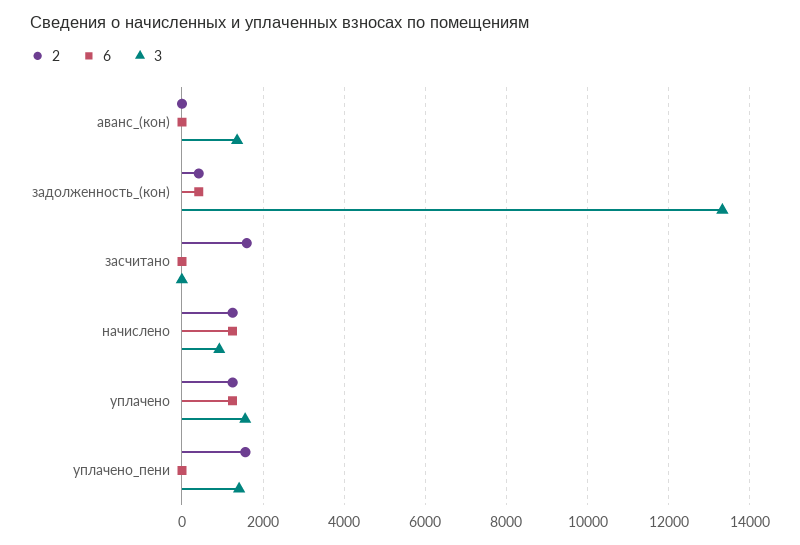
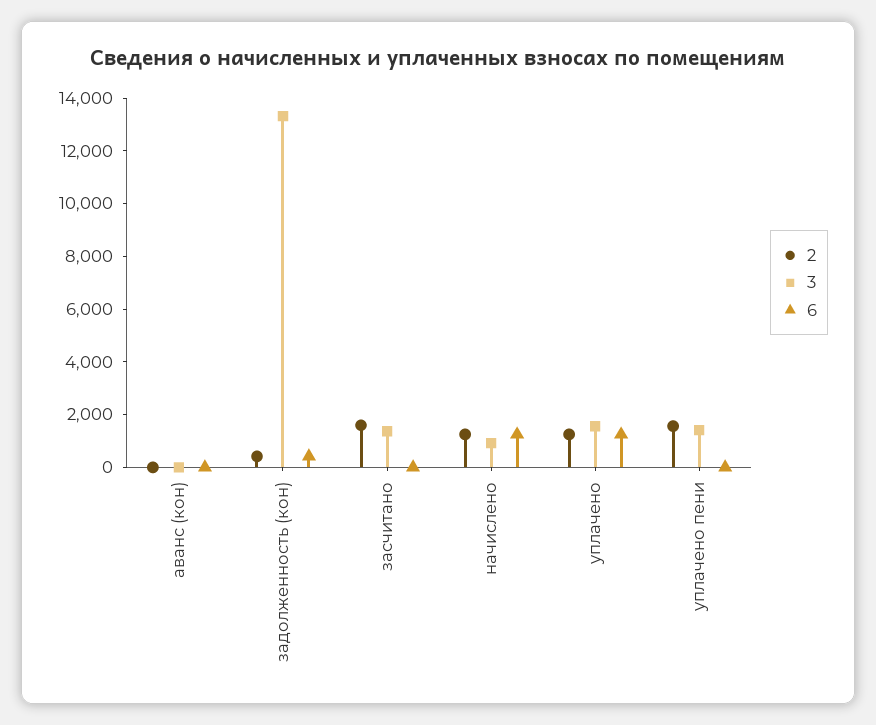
3, аванс_(кон): 1400 -> 0
3, засчитано: 0 -> 1500

